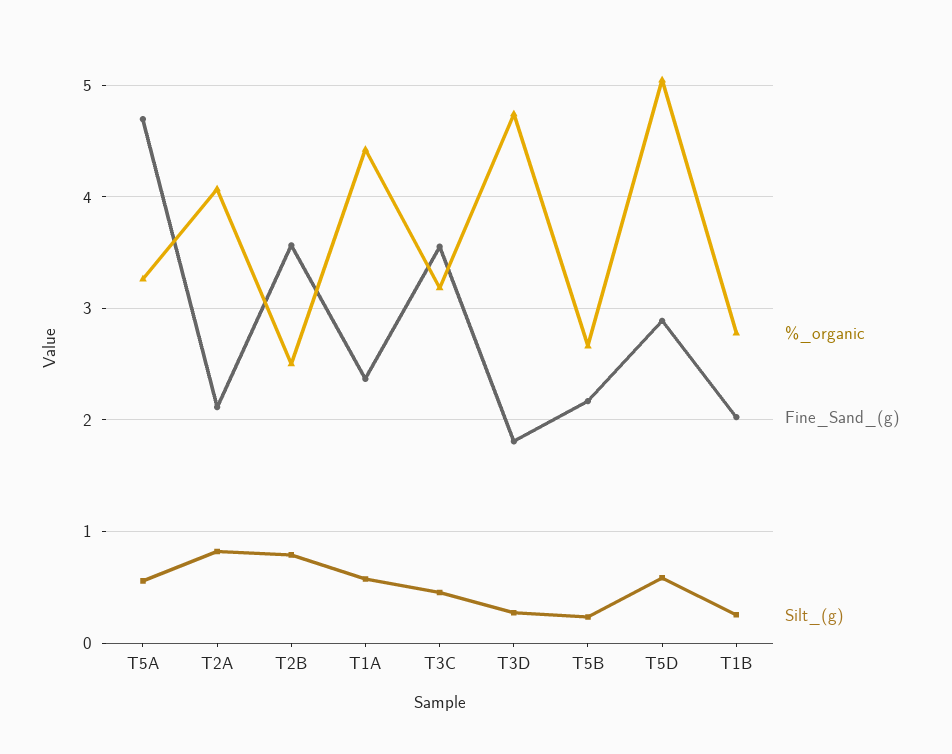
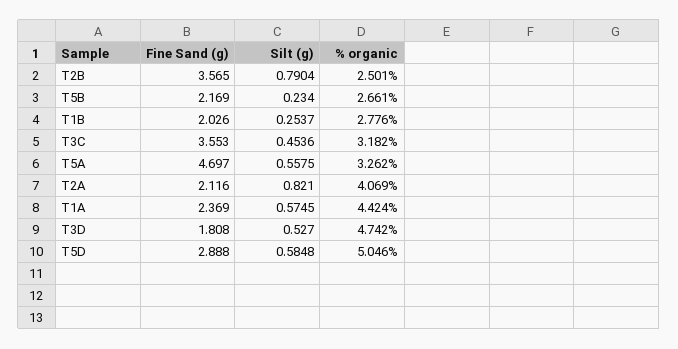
Silt_(g), T3D: 0.3 -> 0.527

